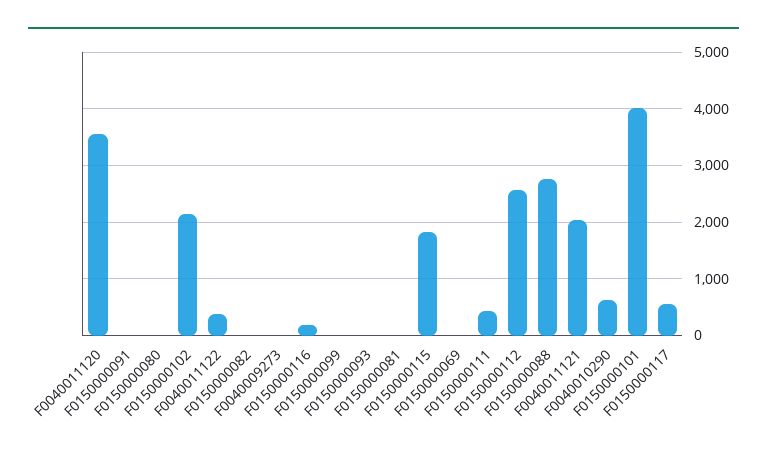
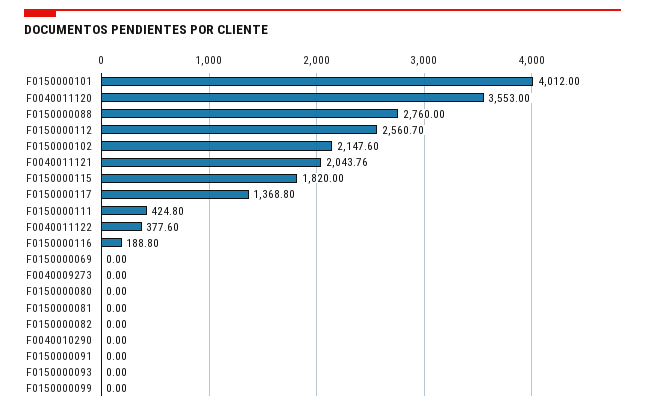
F0040010290: 600 -> 0
F0150000117: 600 -> 1368.8

